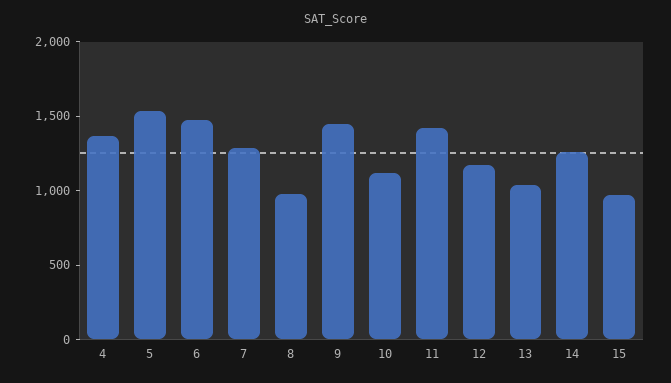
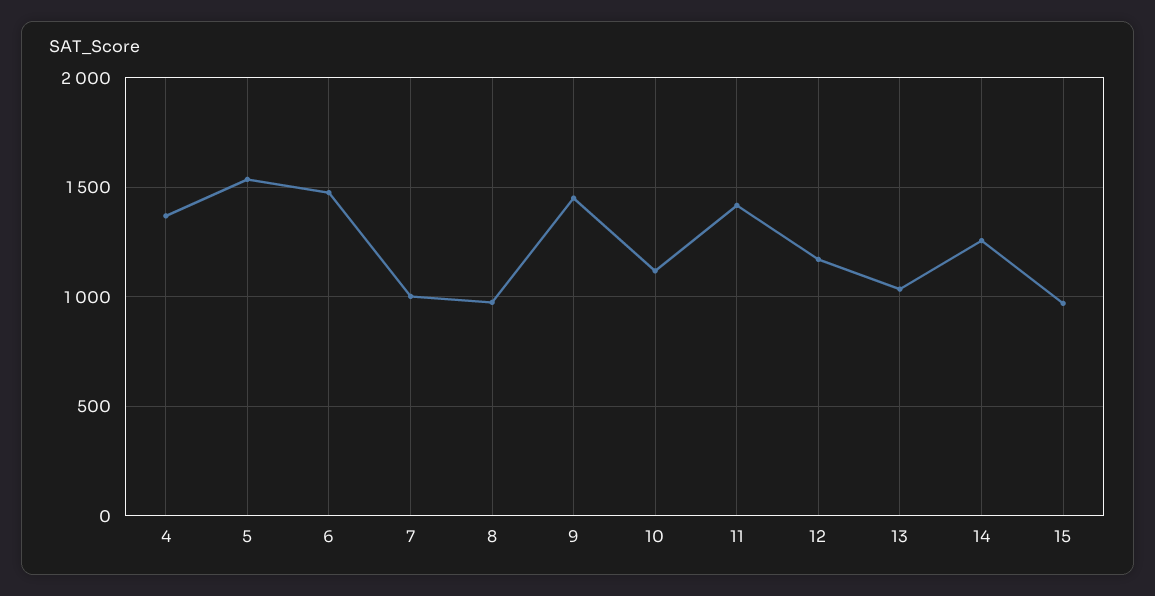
7: 1300 -> 1000

